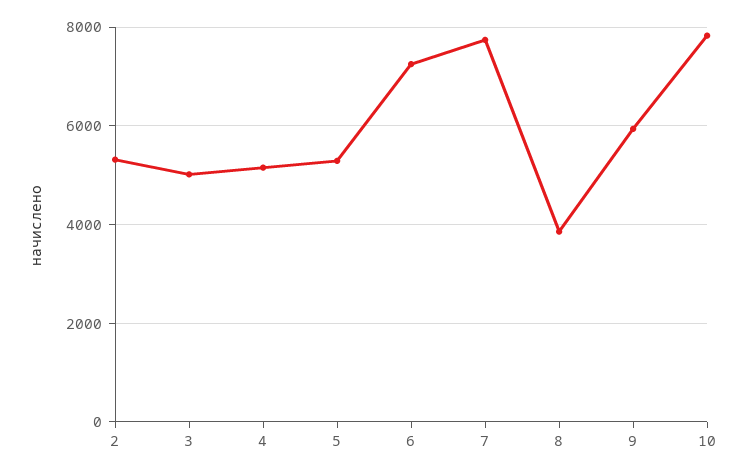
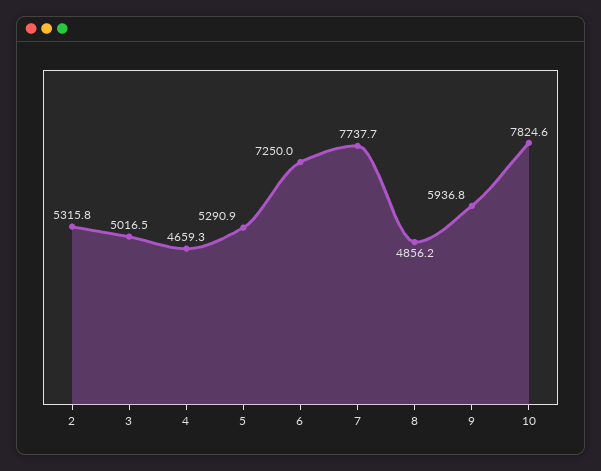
4: 5200 -> 4659.3
8: 3800 -> 4856.2

